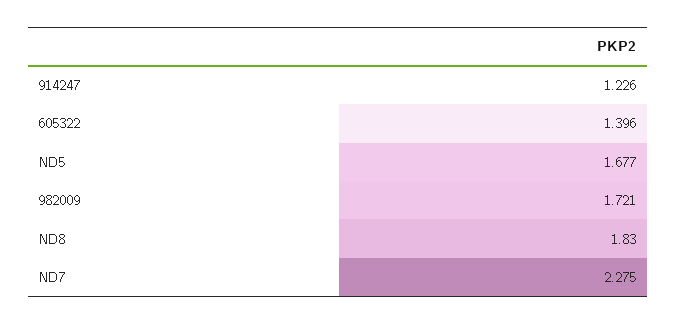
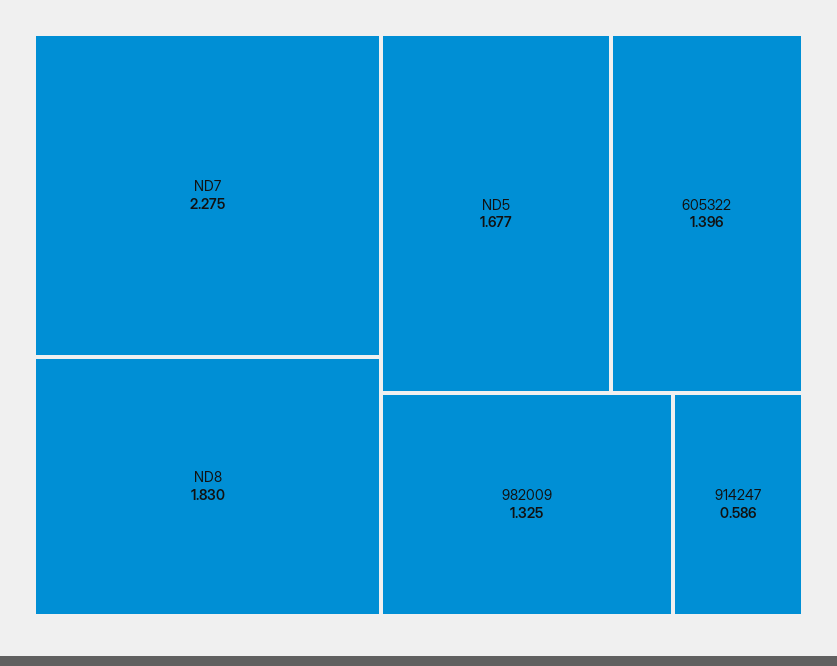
914247: 1.226 -> 0.586
982009: 1.721 -> 1.325

